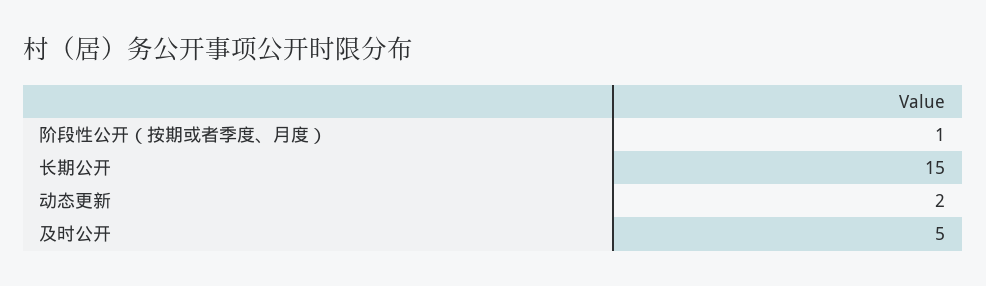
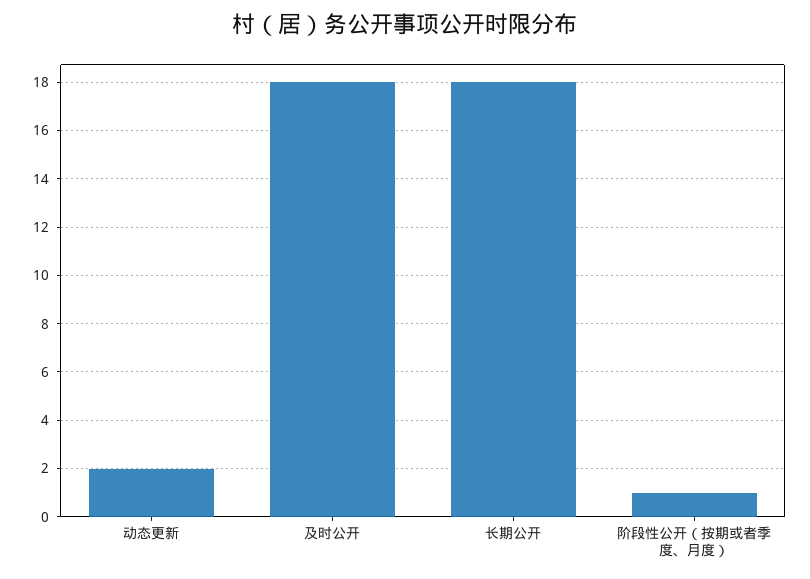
长期公开: 15 -> 18
及时公开: 5 -> 18

